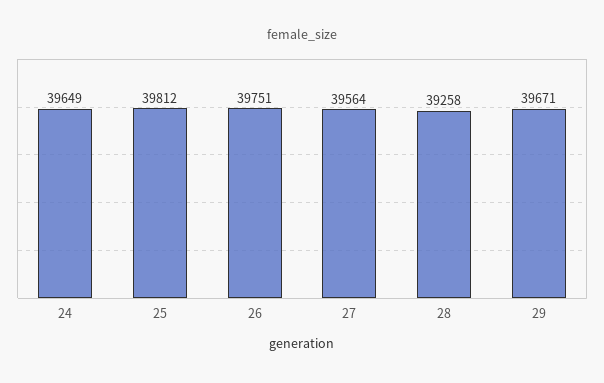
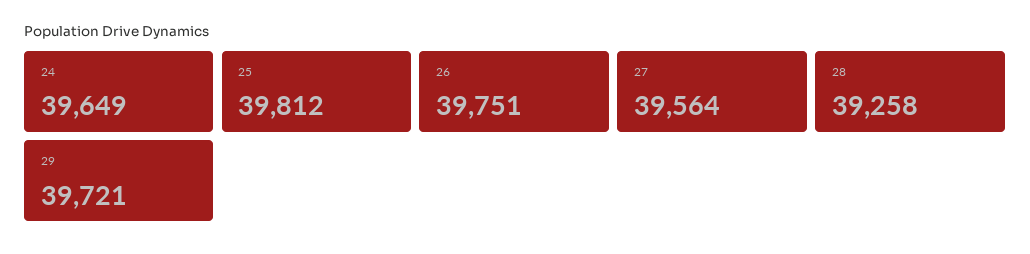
29: 39671 -> 39721

